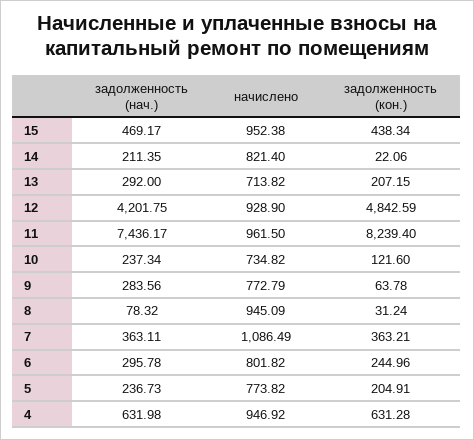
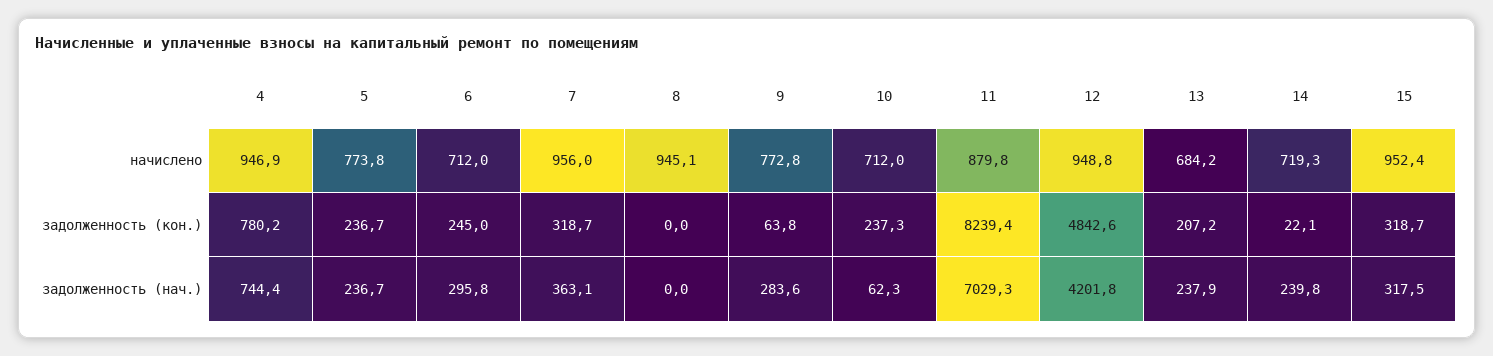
задолженность (нач.), 15: 469.17 -> 317.5
задолженность (кон.), 15: 438.34 -> 318.7
задолженность (нач.), 14: 211.35 -> 239.8
начислено, 14: 821.4 -> 719.3
задолженность (нач.), 13: 292 -> 237.9
начислено, 13: 713.82 -> 684.2
начислено, 12: 928.9 -> 948.8
задолженность (нач.), 11: 7436.17 -> 7029.3
начислено, 11: 961.5 -> 879.8
задолженность (нач.), 10: 237.34 -> 62.3
начислено, 10: 734.82 -> 712
задолженность (кон.), 10: 121.6 -> 237.3
задолженность (нач.), 8: 78.32 -> 0
задолженность (кон.), 8: 31.24 -> 0
начислено, 7: 1086.49 -> 956
задолженность (кон.), 7: 363.21 -> 318.7
начислено, 6: 801.82 -> 712
задолженность (кон.), 5: 204.91 -> 236.7
задолженность (нач.), 4: 631.98 -> 744.4
задолженность (кон.), 4: 631.28 -> 780.2

